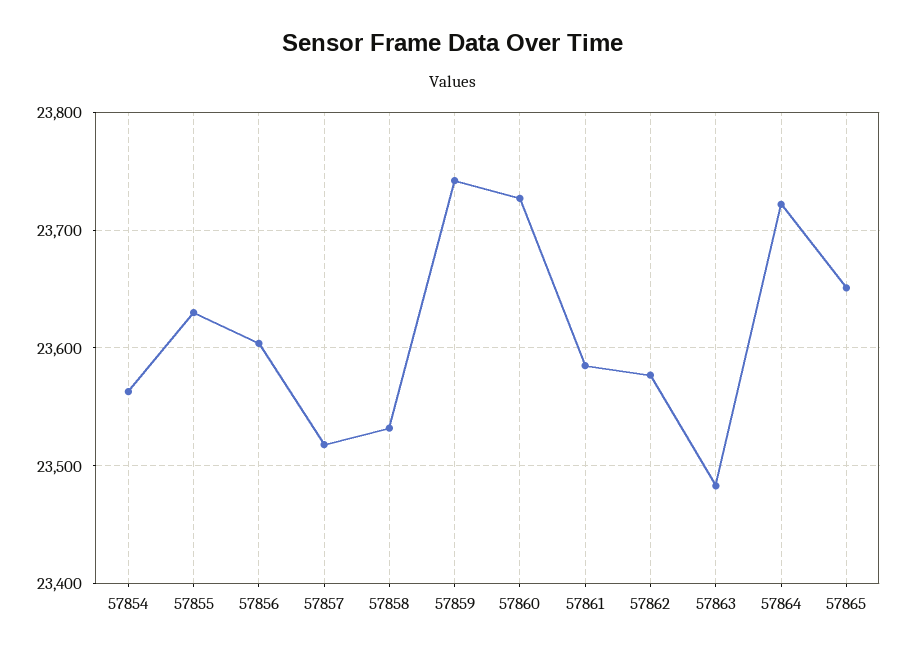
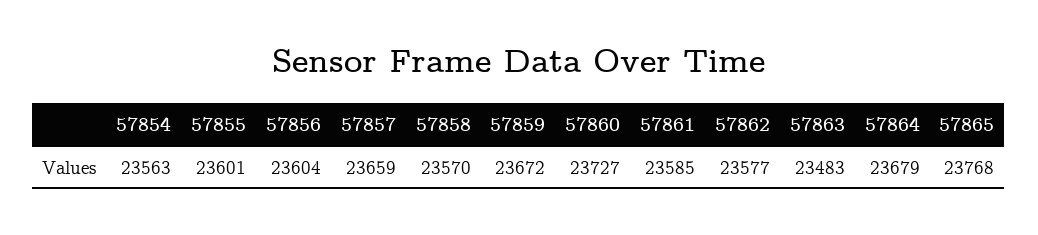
57855: 23630 -> 23601
57857: 23520 -> 23659
57858: 23530 -> 23570
57859: 23740 -> 23672
57864: 23720 -> 23679
57865: 23650 -> 23768

